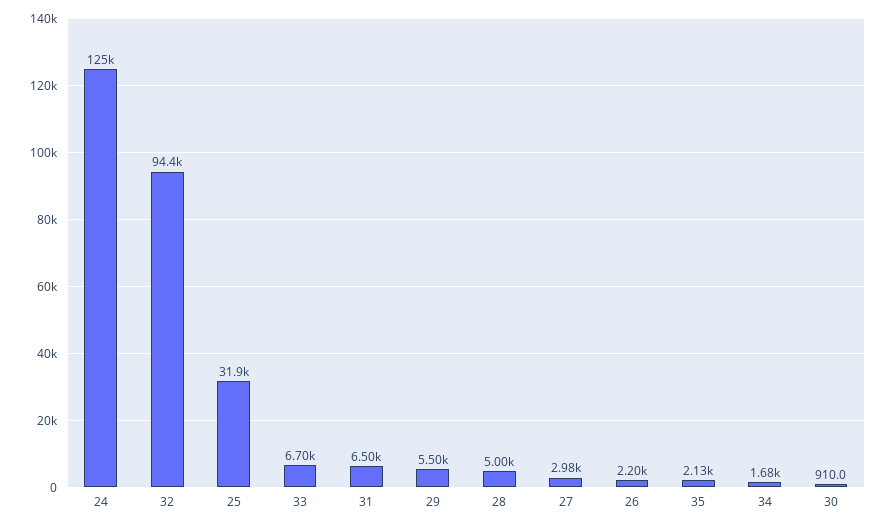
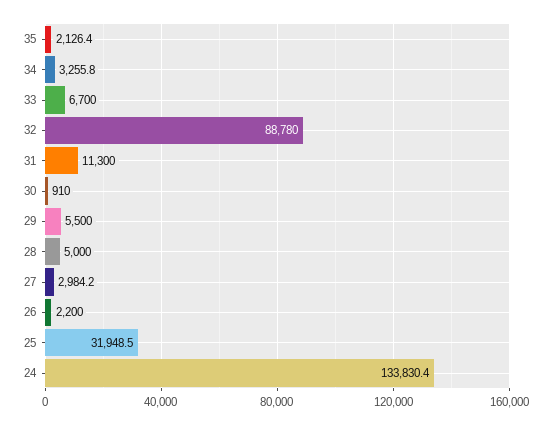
24: 125000 -> 133830.4
32: 94400 -> 88780
31: 6500 -> 11300
34: 1680 -> 3255.8

